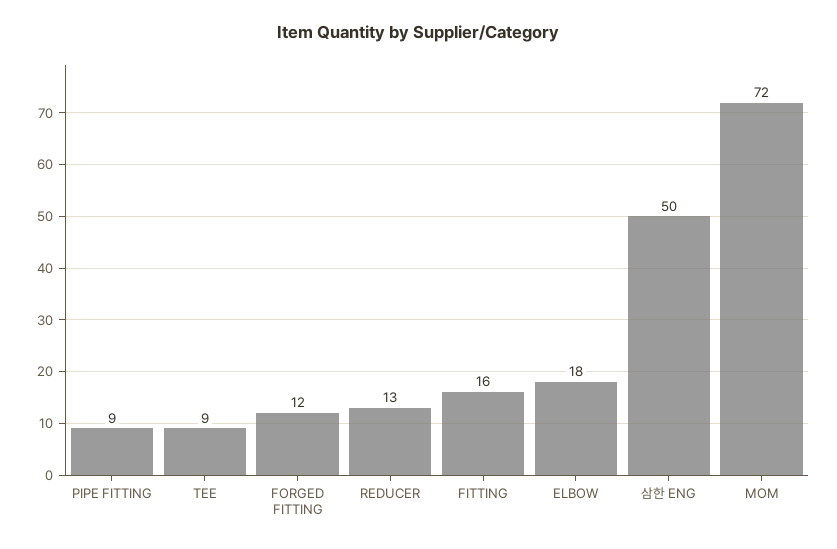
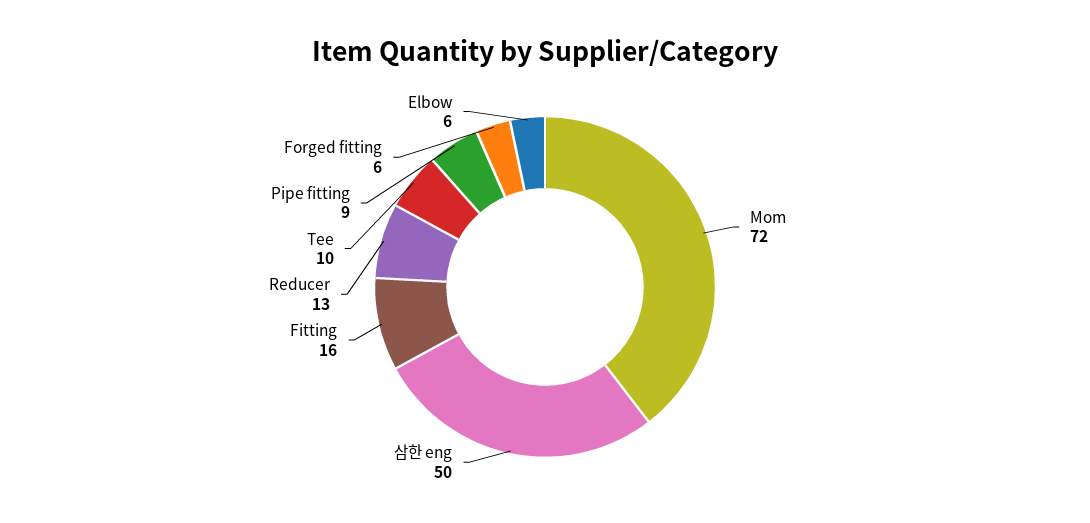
TEE: 9 -> 10
FORGED FITTING: 12 -> 6
ELBOW: 18 -> 6

